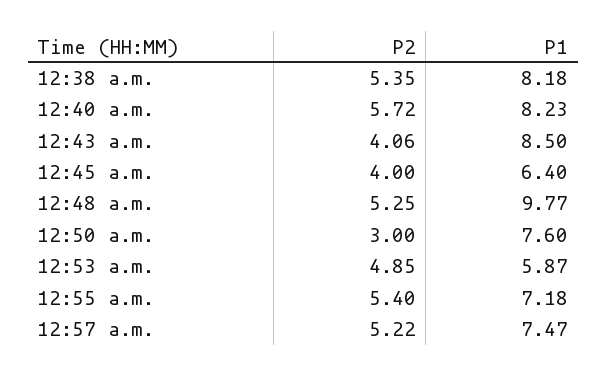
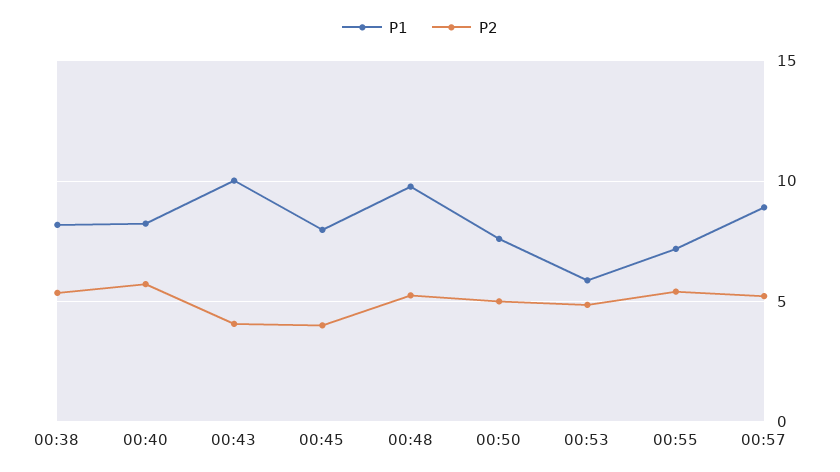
P1, 12:43 a.m.: 8.5 -> 10
P1, 12:45 a.m.: 6.4 -> 8
P2, 12:50 a.m.: 3 -> 5
P1, 12:57 a.m.: 7.47 -> 9

